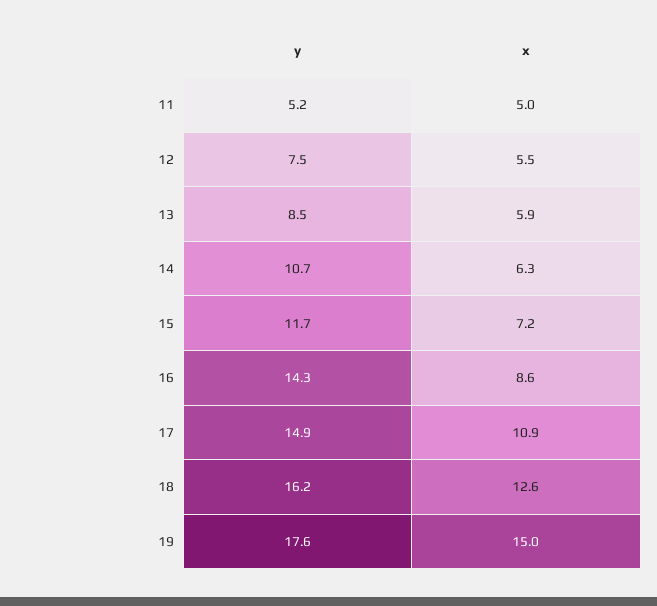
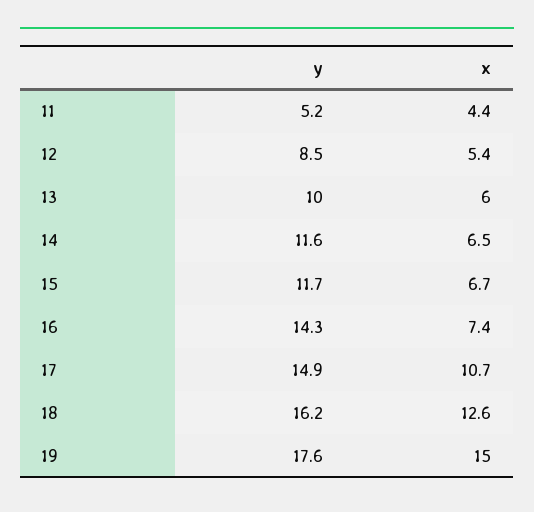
x, 11: 5 -> 4.4
y, 12: 7.5 -> 8.5
x, 12: 5.5 -> 5.4
y, 13: 8.5 -> 10
x, 13: 5.9 -> 6
y, 14: 10.7 -> 11.6
x, 14: 6.3 -> 6.5
x, 15: 7.2 -> 6.7
x, 16: 8.6 -> 7.4
x, 17: 10.9 -> 10.7

